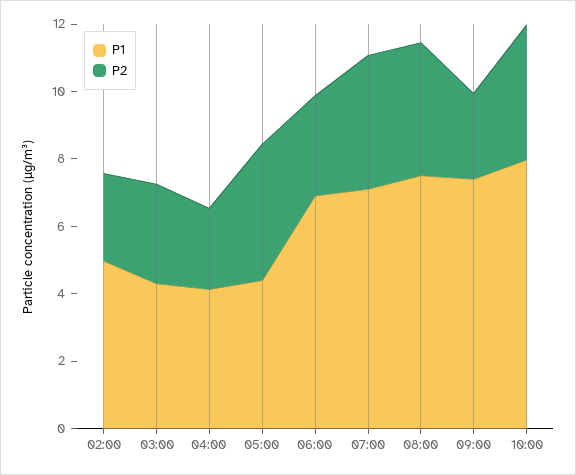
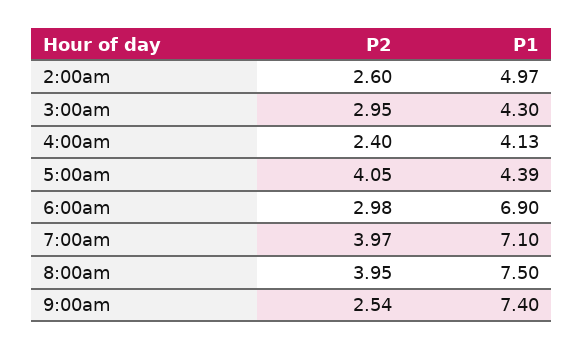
P1, 10:00: 8 -> none
P2, 10:00: 4 -> none

